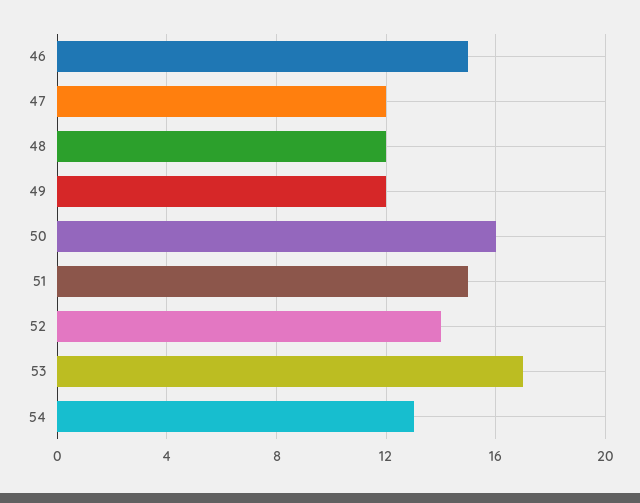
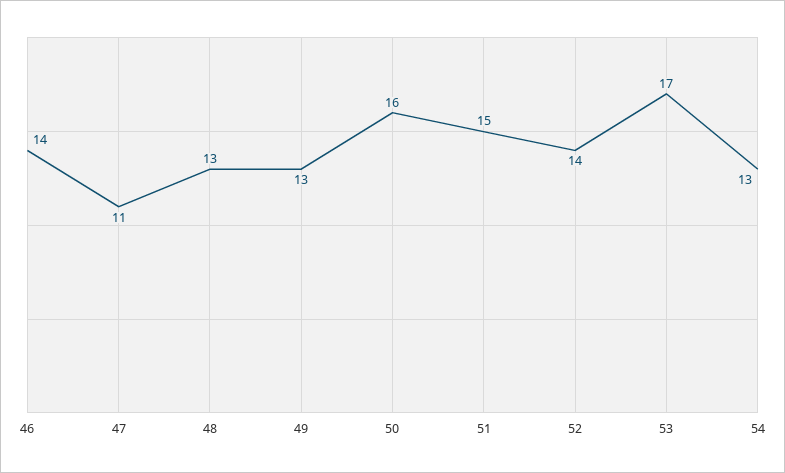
46: 15 -> 14
47: 12 -> 11
48: 12 -> 13
49: 12 -> 13

